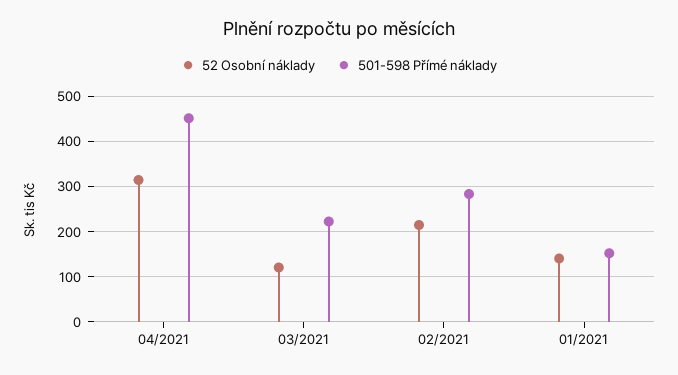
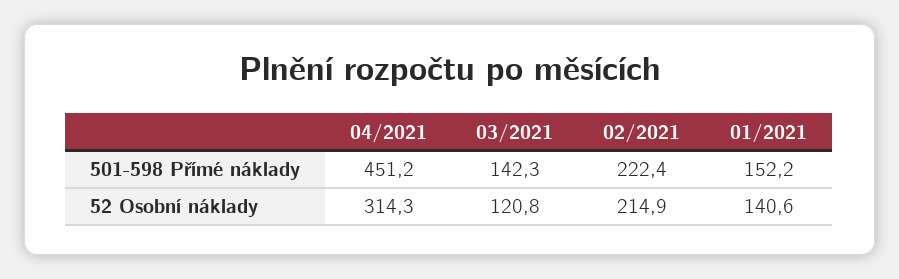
501-598 Přímé náklady, 03/2021: 220 -> 142.3
501-598 Přímé náklady, 02/2021: 280 -> 222.4

